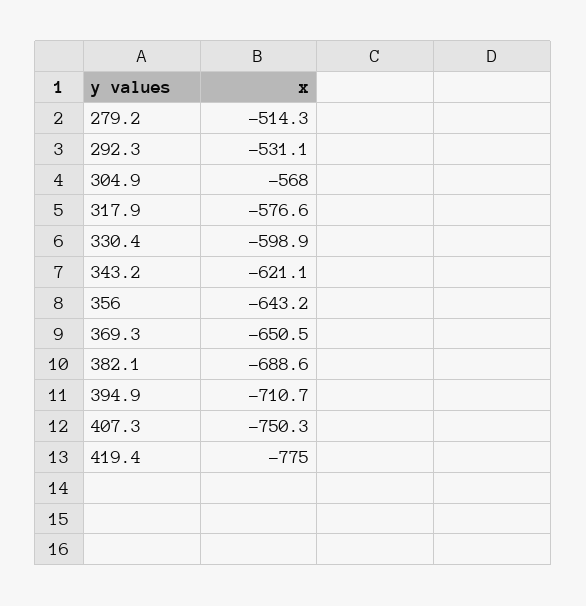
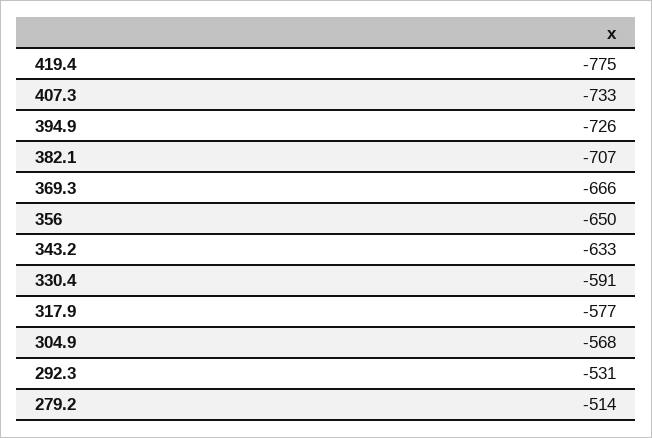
330.4: -598.9 -> -591
343.2: -621.1 -> -633
356: -643.2 -> -650
369.3: -650.5 -> -666
382.1: -688.6 -> -707
394.9: -710.7 -> -726
407.3: -750.3 -> -733

